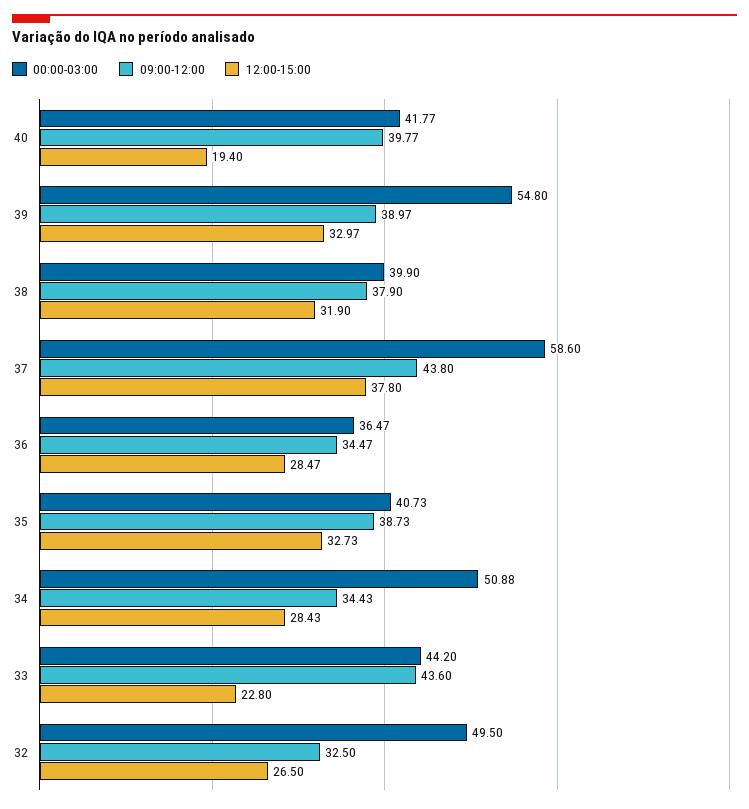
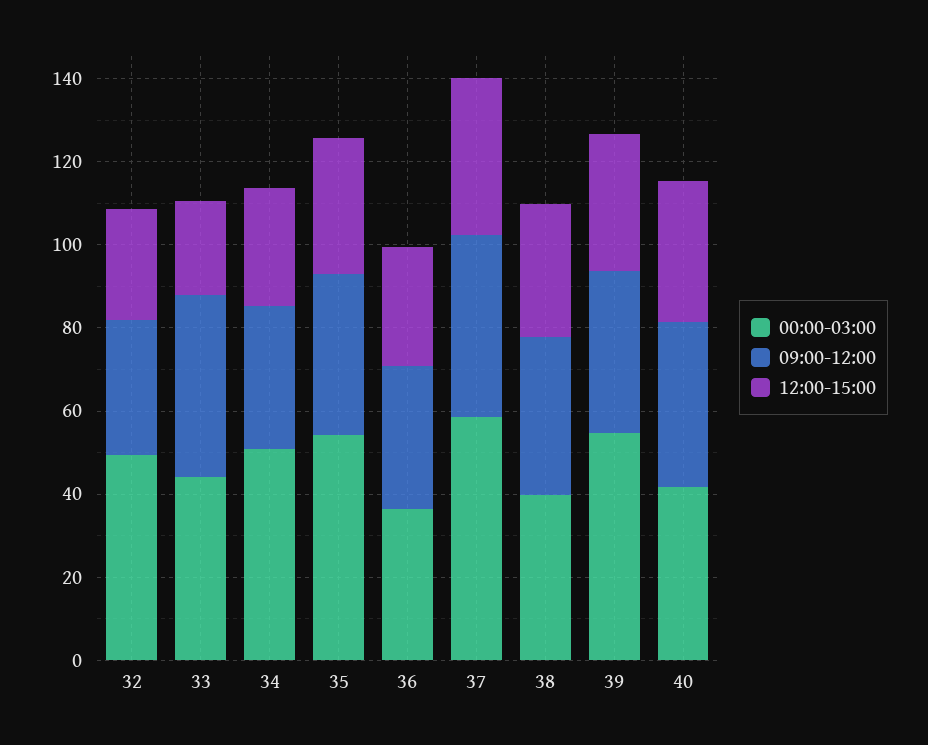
12:00-15:00, 40: 19.4 -> 35
00:00-03:00, 35: 40.73 -> 55

